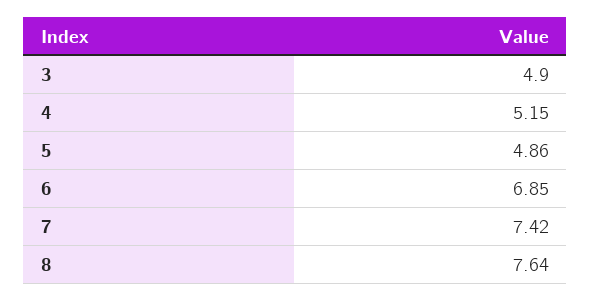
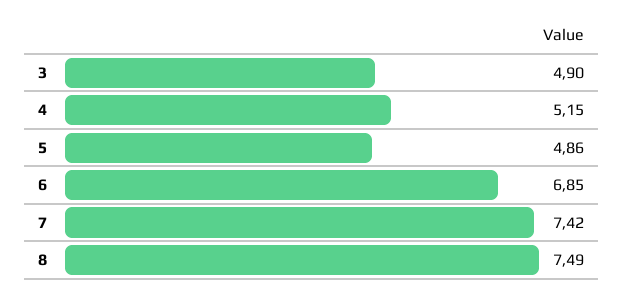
8: 7.64 -> 7.49

